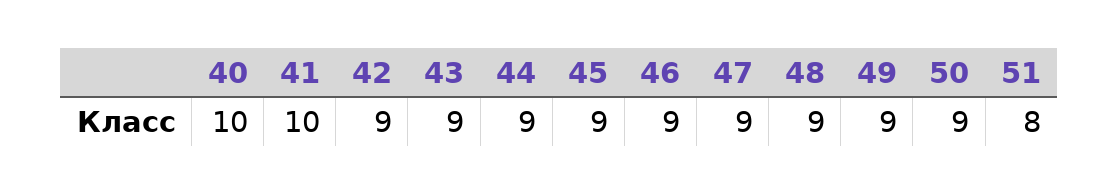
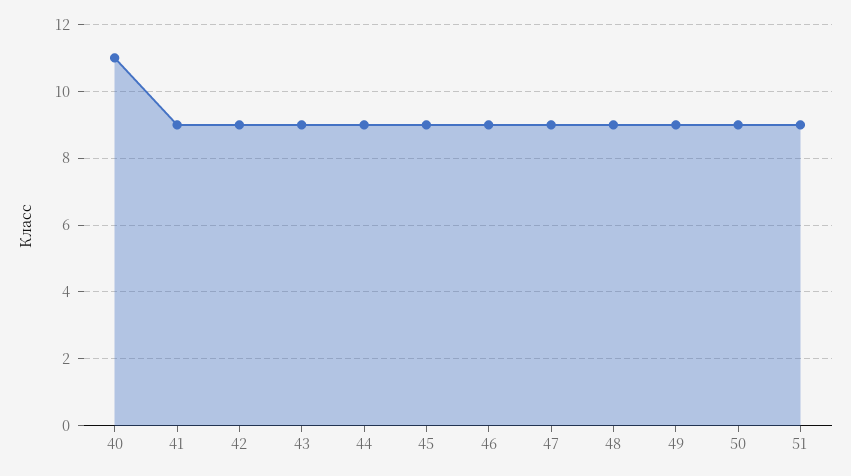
40: 10 -> 11
41: 10 -> 9
51: 8 -> 9

